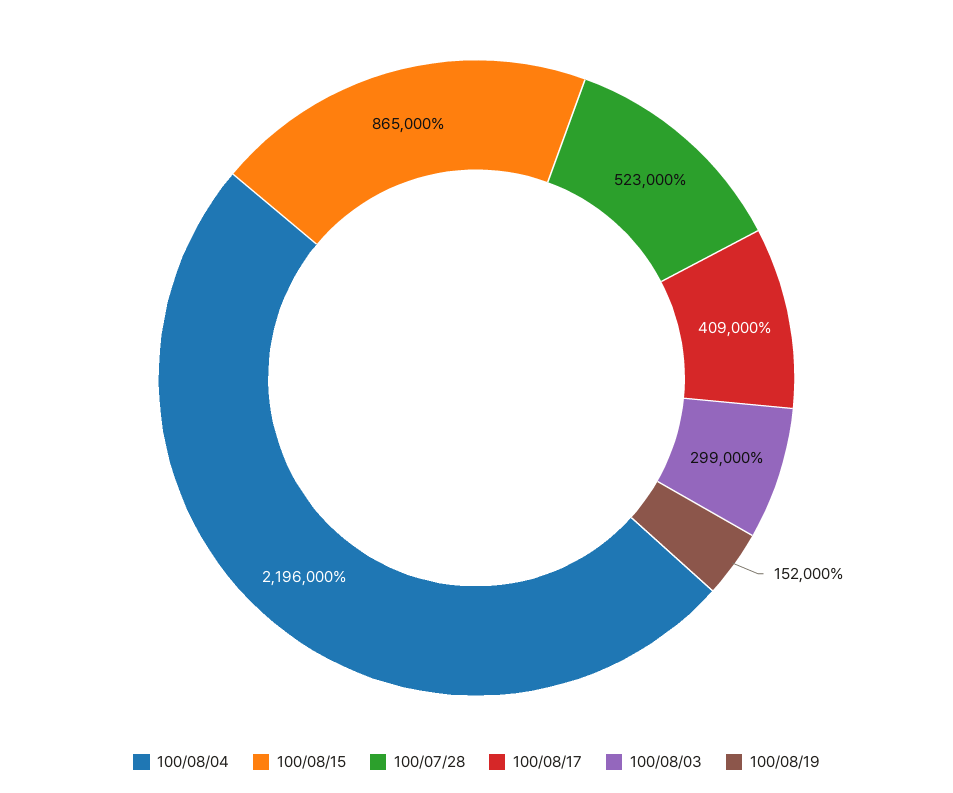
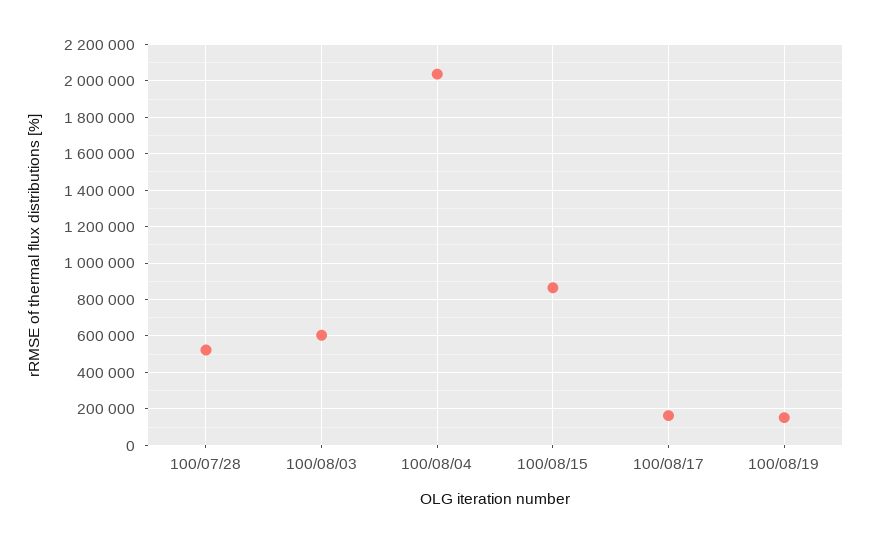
100/08/04: 2196000 -> 2050000
100/08/17: 409000 -> 150000
100/08/03: 299000 -> 600000

